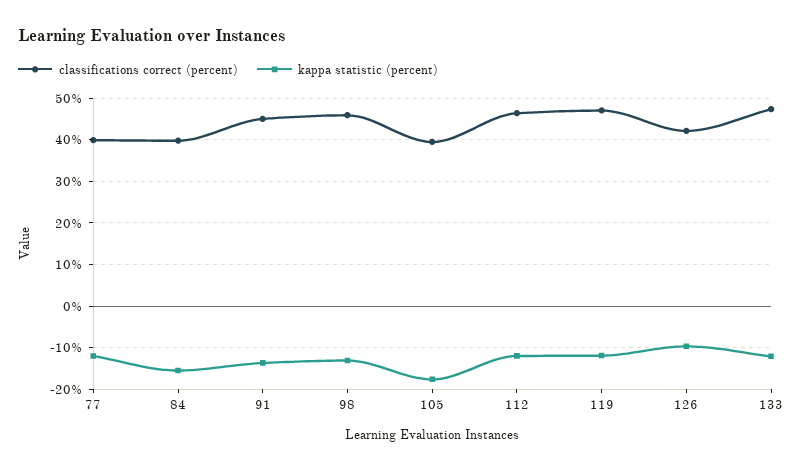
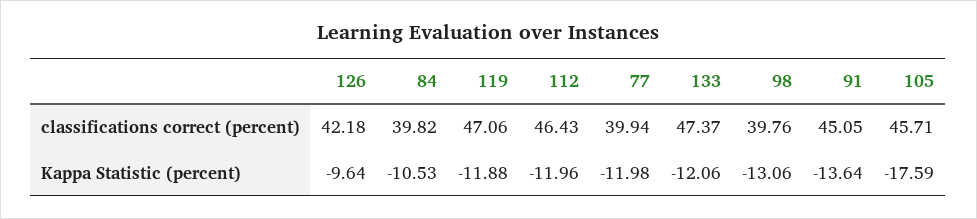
kappa statistic (percent), 84: -16 -> -10.53
classifications correct (percent), 98: 46 -> 39.76
classifications correct (percent), 105: 40 -> 45.71

